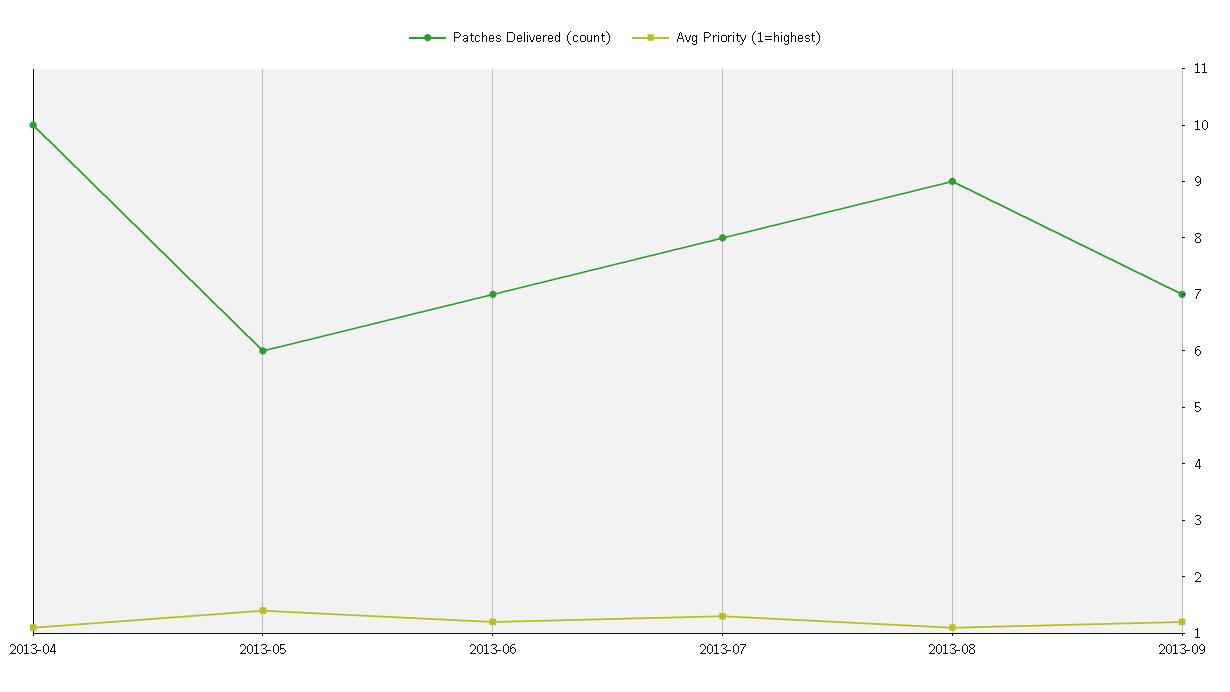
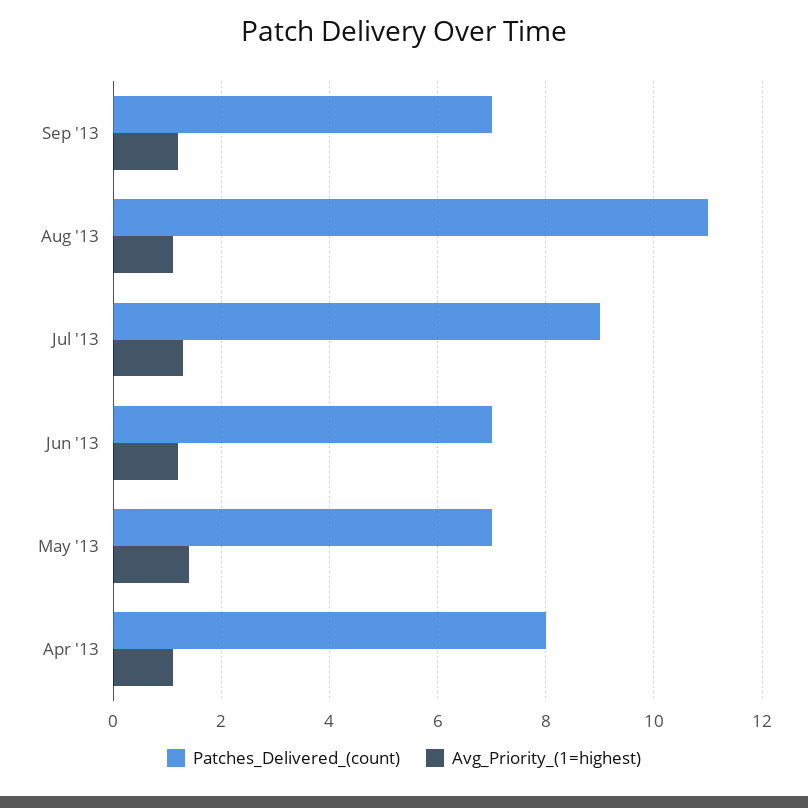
Patches Delivered (count), 2013-04: 10 -> 8
Patches Delivered (count), 2013-05: 6 -> 7
Patches Delivered (count), 2013-07: 8 -> 9
Patches Delivered (count), 2013-08: 9 -> 11

